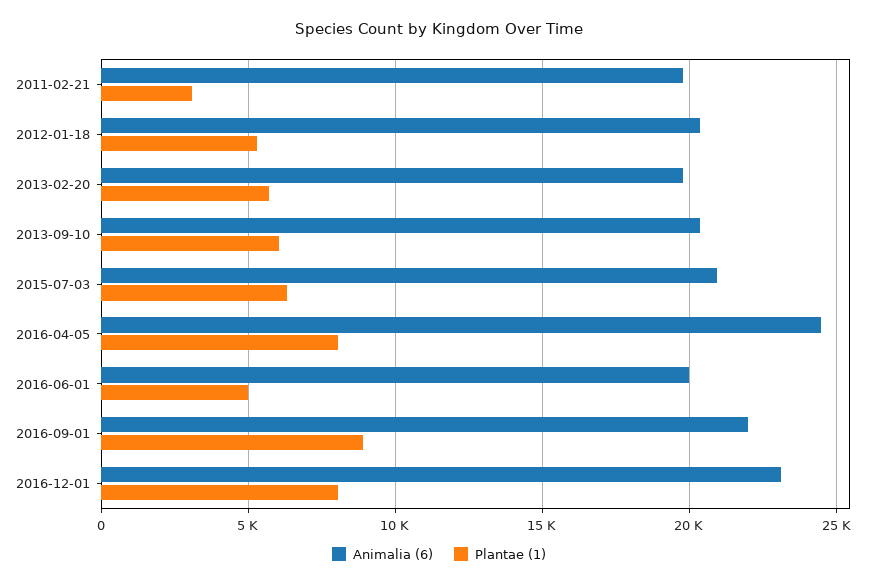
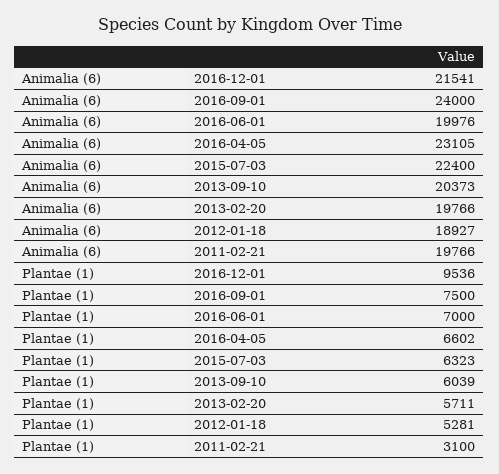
Animalia (6), 2012-01-18: 20500 -> 18927
Animalia (6), 2015-07-03: 21000 -> 22400
Animalia (6), 2016-04-05: 24500 -> 23105
Plantae (1), 2016-04-05: 8000 -> 6602
Plantae (1), 2016-06-01: 5000 -> 7000
Animalia (6), 2016-09-01: 22000 -> 24000
Plantae (1), 2016-09-01: 9000 -> 7500
Animalia (6), 2016-12-01: 23000 -> 21541
Plantae (1), 2016-12-01: 8000 -> 9536

